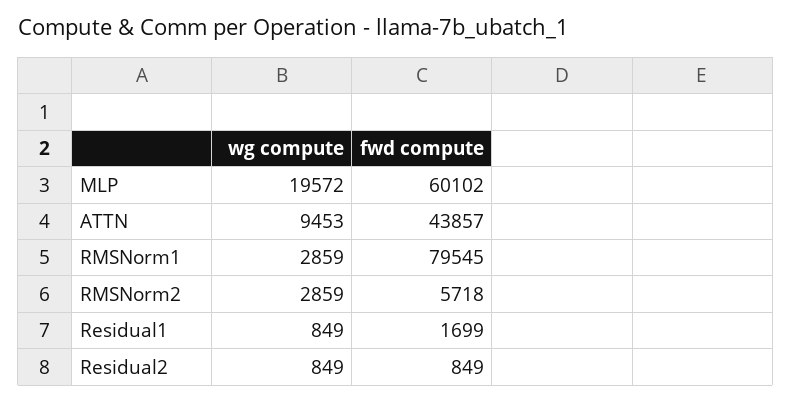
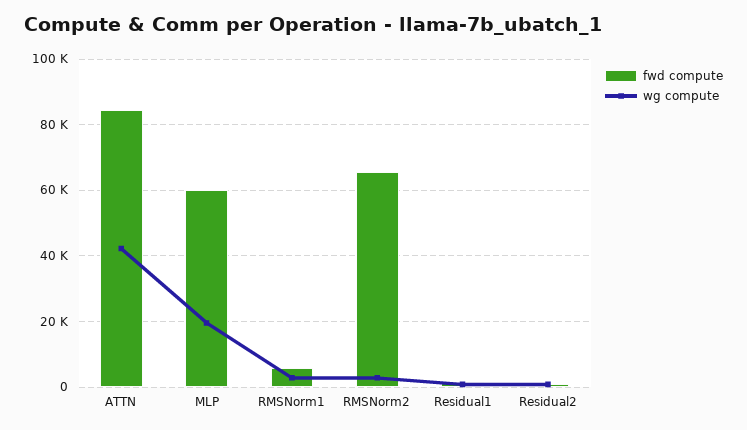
wg compute, ATTN: 9453 -> 42000
fwd compute, ATTN: 43857 -> 84000
fwd compute, RMSNorm1: 79545 -> 6000
fwd compute, RMSNorm2: 5718 -> 66000

